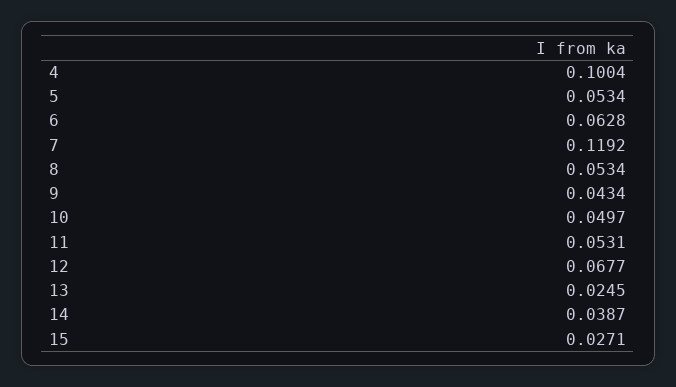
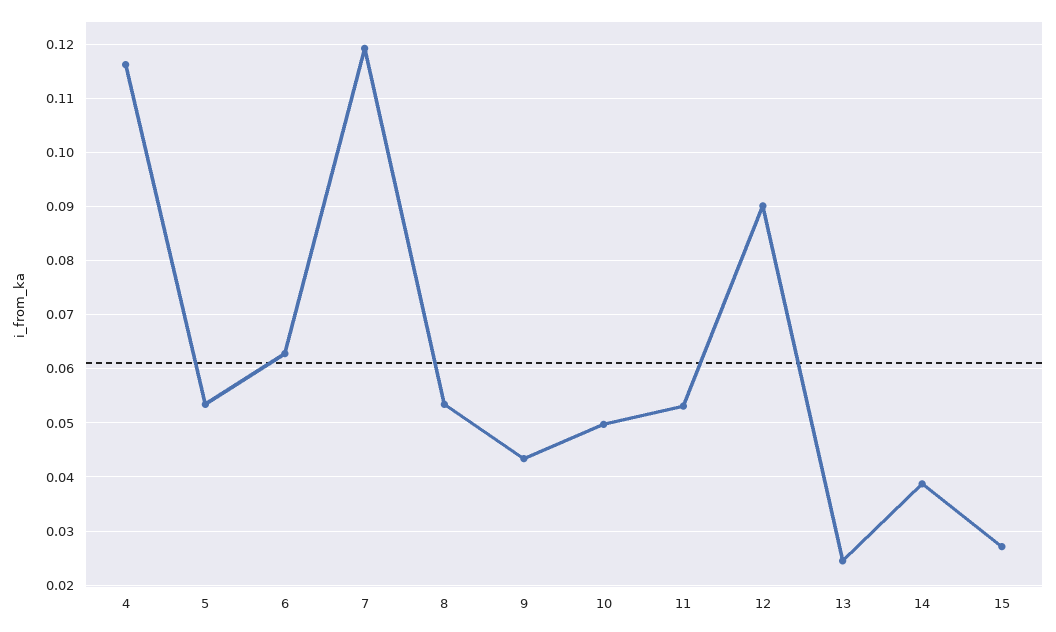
4: 0.1004 -> 0.116
12: 0.0677 -> 0.09

